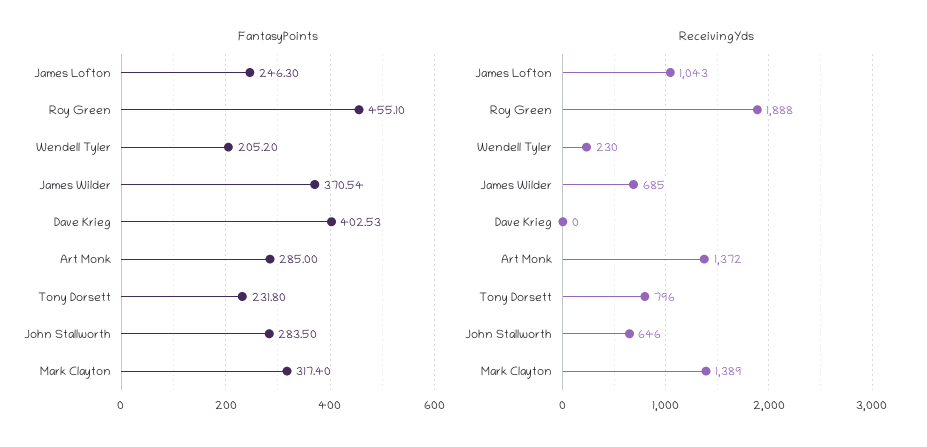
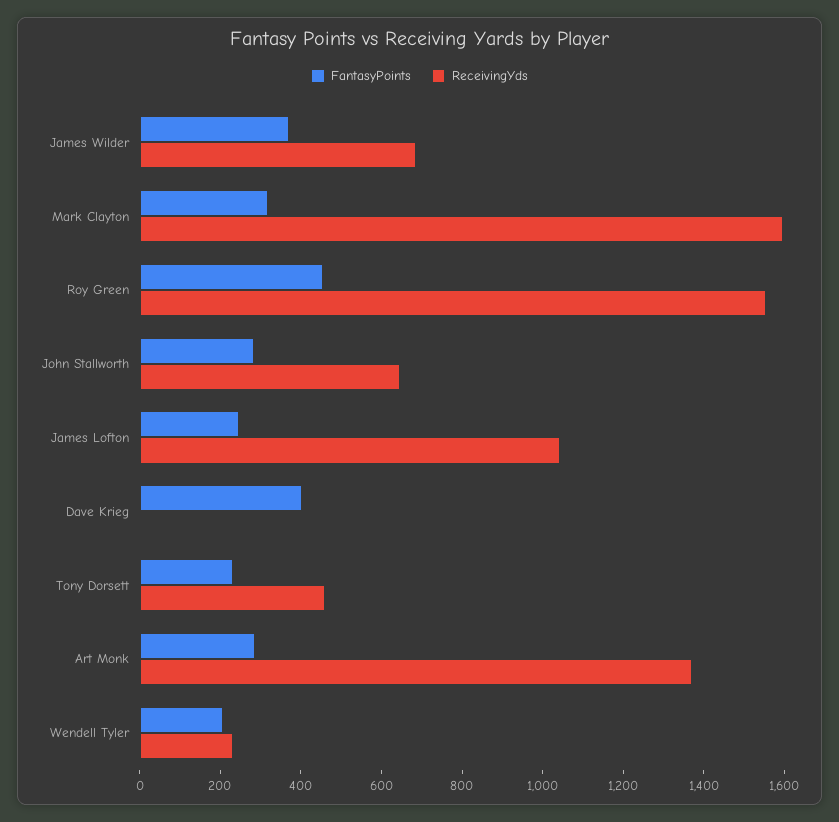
ReceivingYds, Roy Green: 1888 -> 1550
ReceivingYds, Tony Dorsett: 796 -> 450
ReceivingYds, Mark Clayton: 1389 -> 1600

